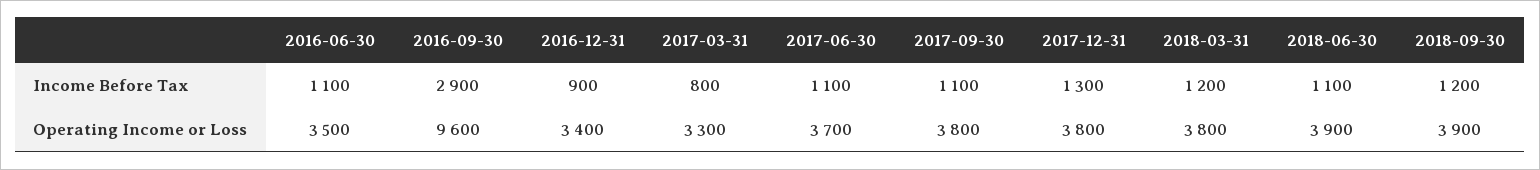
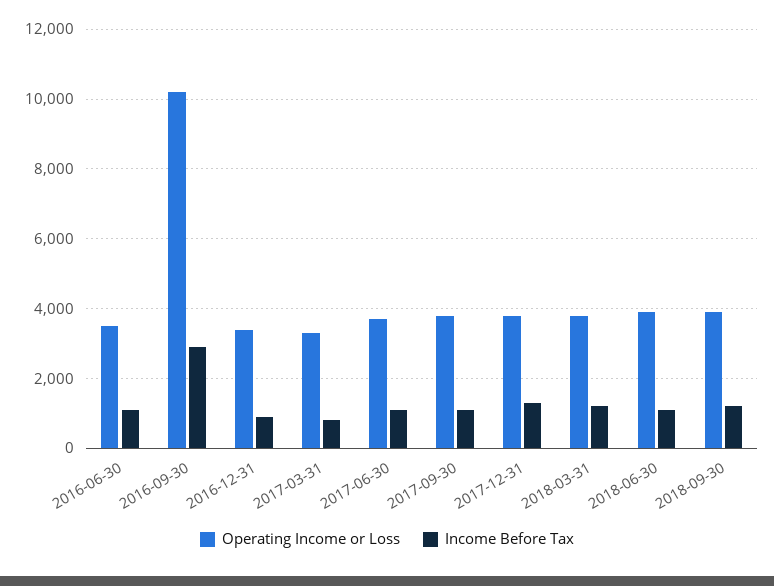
Operating Income or Loss, 2016-09-30: 9600 -> 10200

